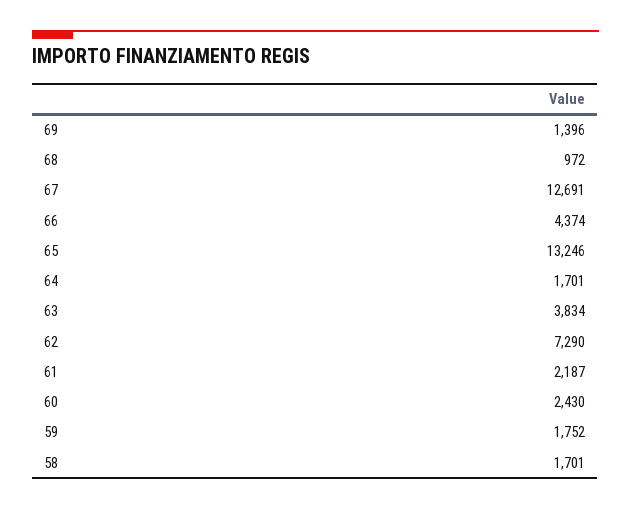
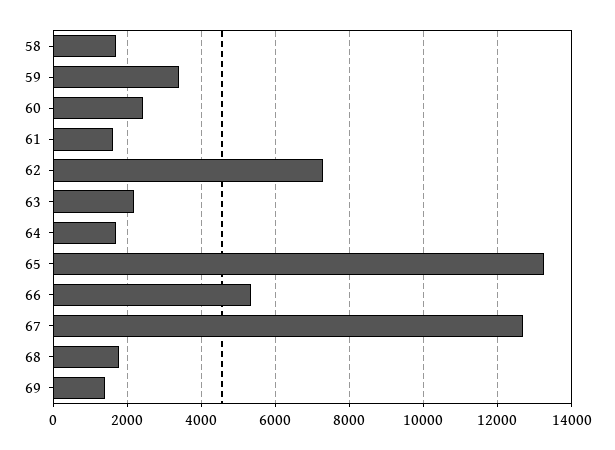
68: 972 -> 1800
66: 4374 -> 5400
63: 3834 -> 2200
61: 2187 -> 1600
59: 1752 -> 3400

